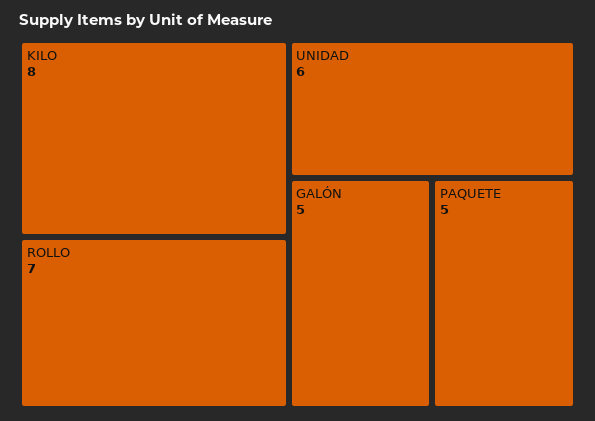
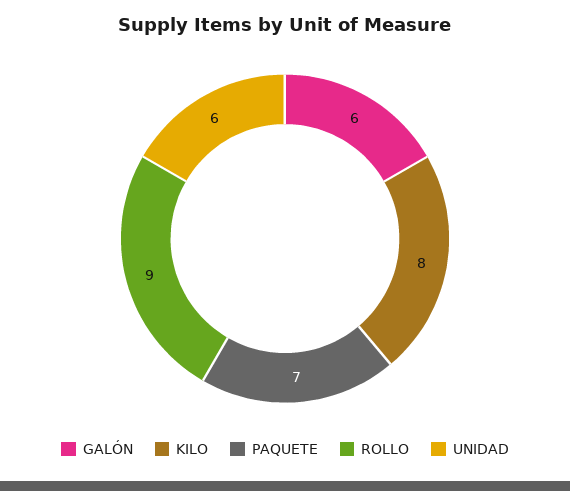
ROLLO: 7 -> 9
GALÓN: 5 -> 6
PAQUETE: 5 -> 7

